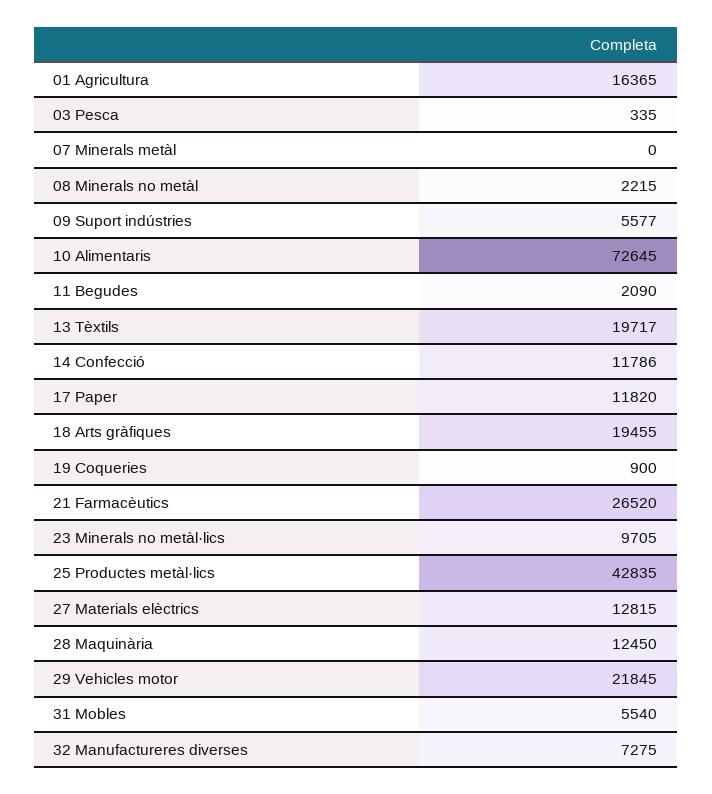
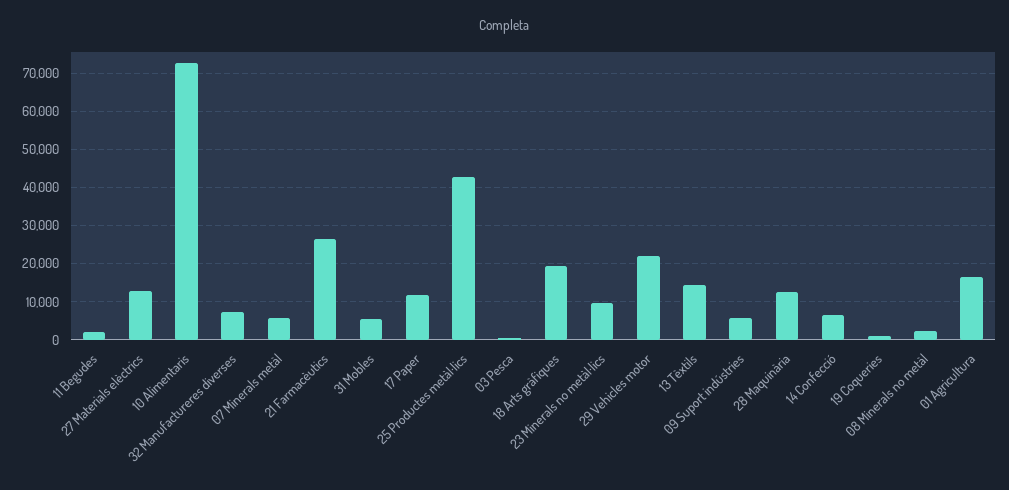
07 Minerals metàl: 0 -> 6000
13 Tèxtils: 19717 -> 14000
14 Confecció: 11786 -> 6000

